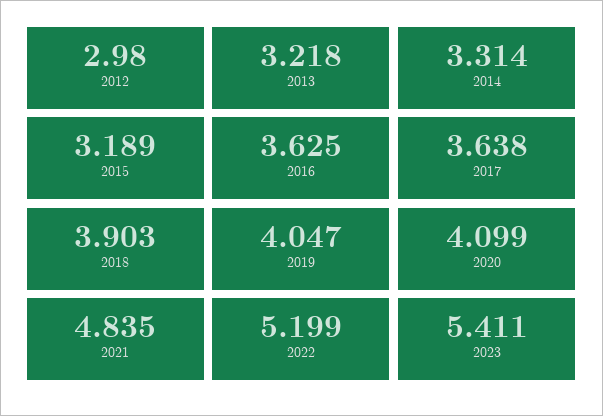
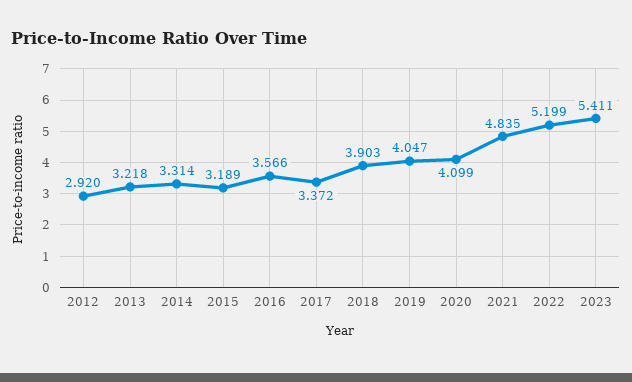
2012: 2.98 -> 2.92
2016: 3.625 -> 3.566
2017: 3.638 -> 3.372

